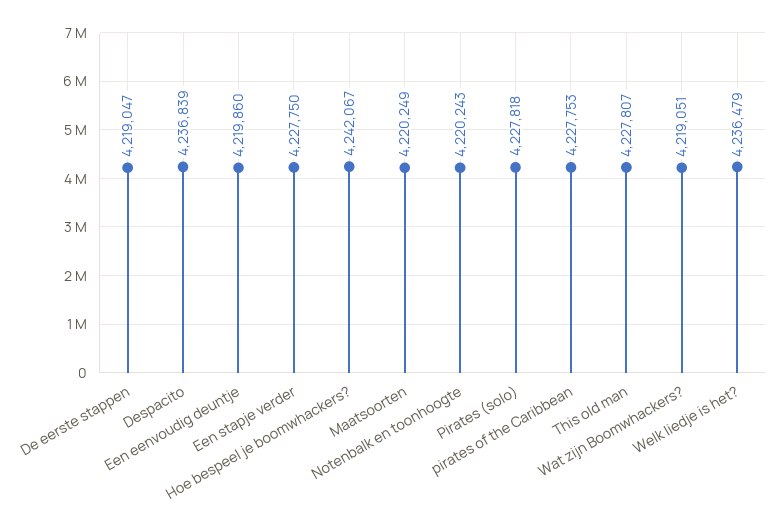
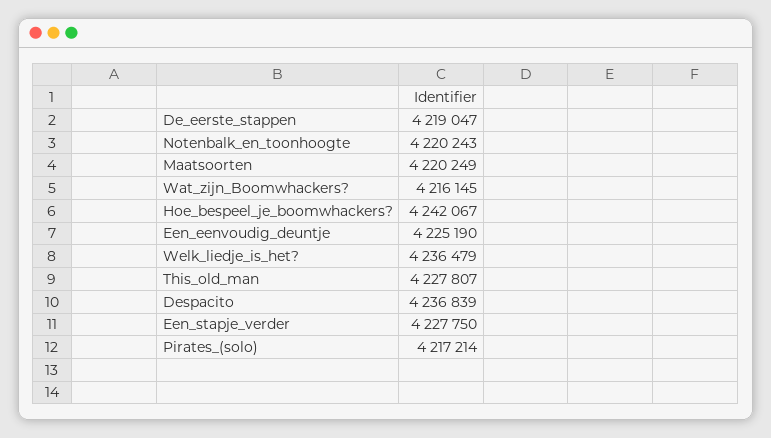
Een eenvoudig deuntje: 4219860 -> 4225190
Pirates (solo): 4227818 -> 4217214
pirates of the Caribbean: 4227753 -> none
Wat zijn Boomwhackers?: 4219051 -> 4216145

